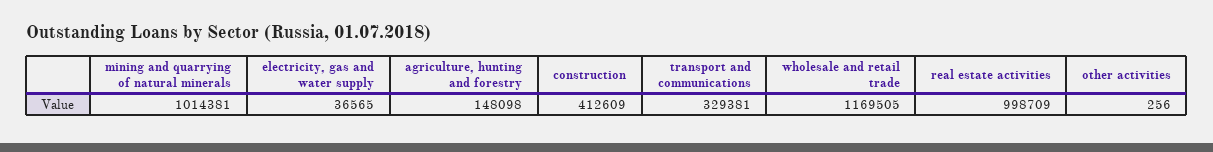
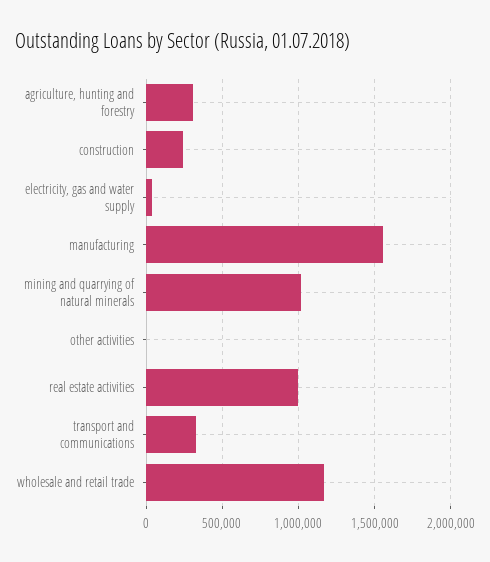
agriculture, hunting and forestry: 148098 -> 300000
construction: 412609 -> 250000
manufacturing: none -> 1550000

